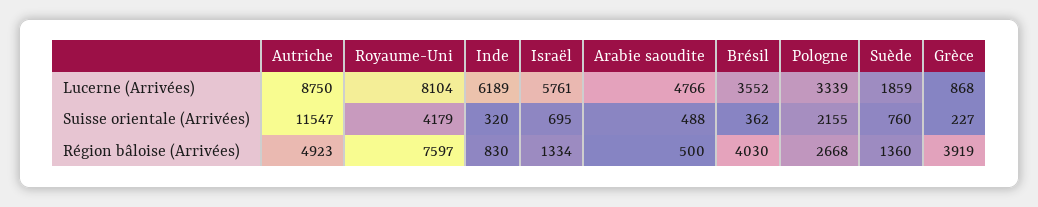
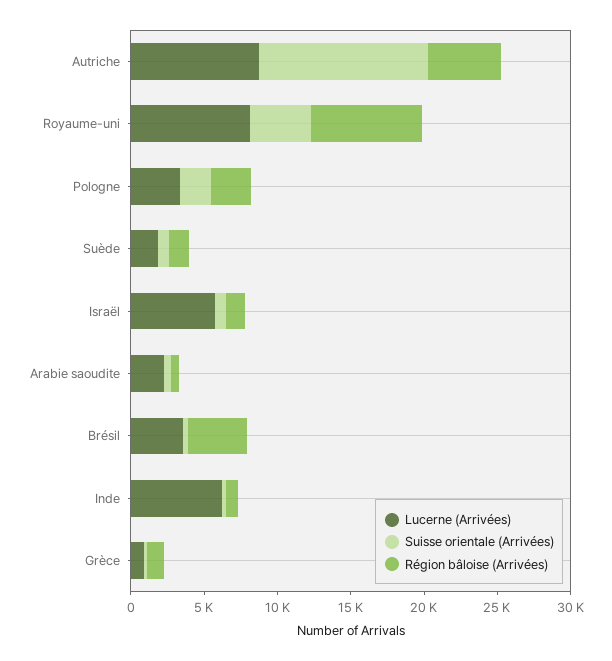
Lucerne (Arrivées), Arabie saoudite: 4766 -> 2000
Région bâloise (Arrivées), Grèce: 3919 -> 1000

